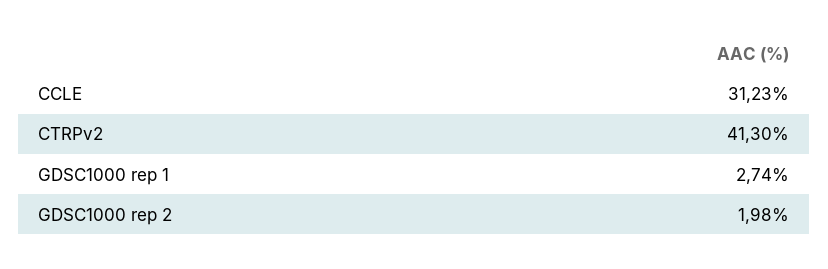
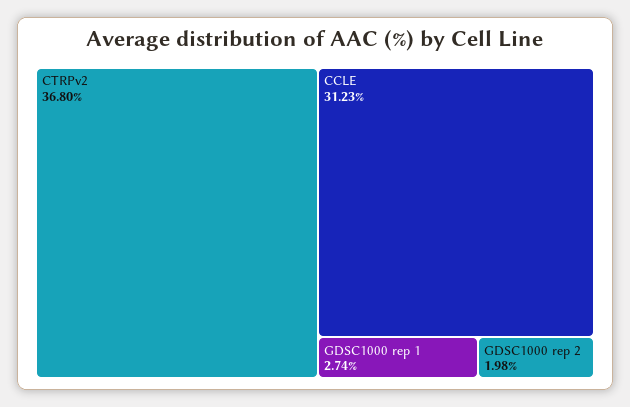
CTRPv2: 41.3 -> 36.8

